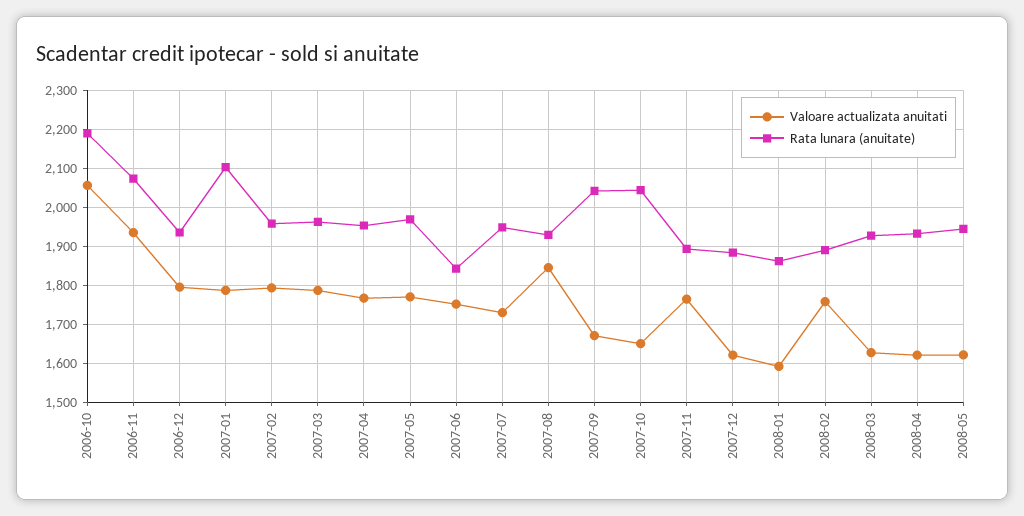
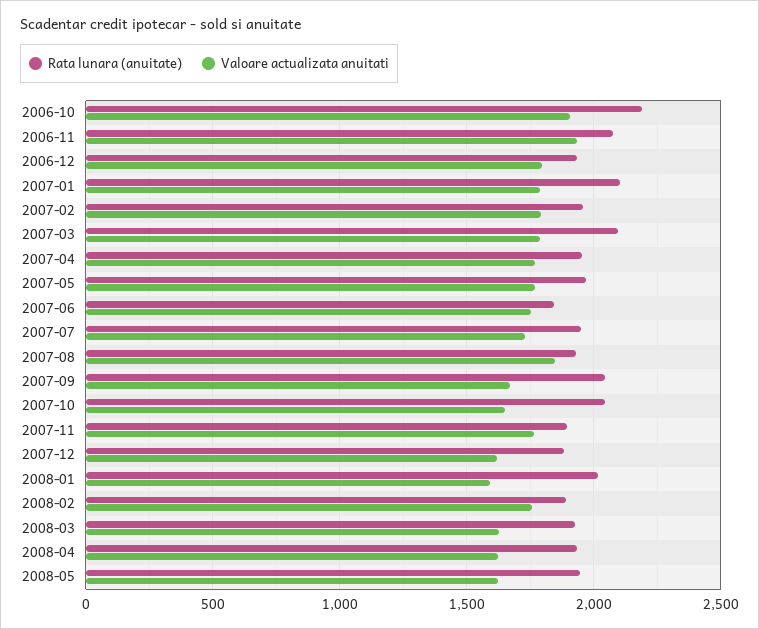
Valoare actualizata anuitati, 2006-10: 2060 -> 1900
Rata lunara (anuitate), 2007-03: 1960 -> 2100
Rata lunara (anuitate), 2008-01: 1860 -> 2000

